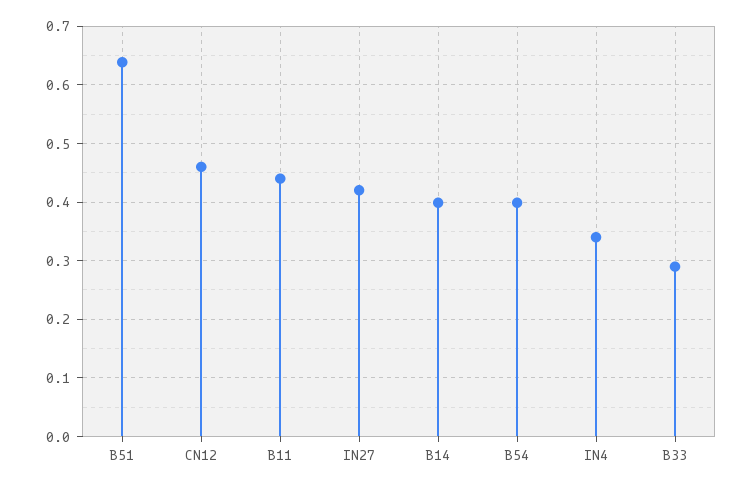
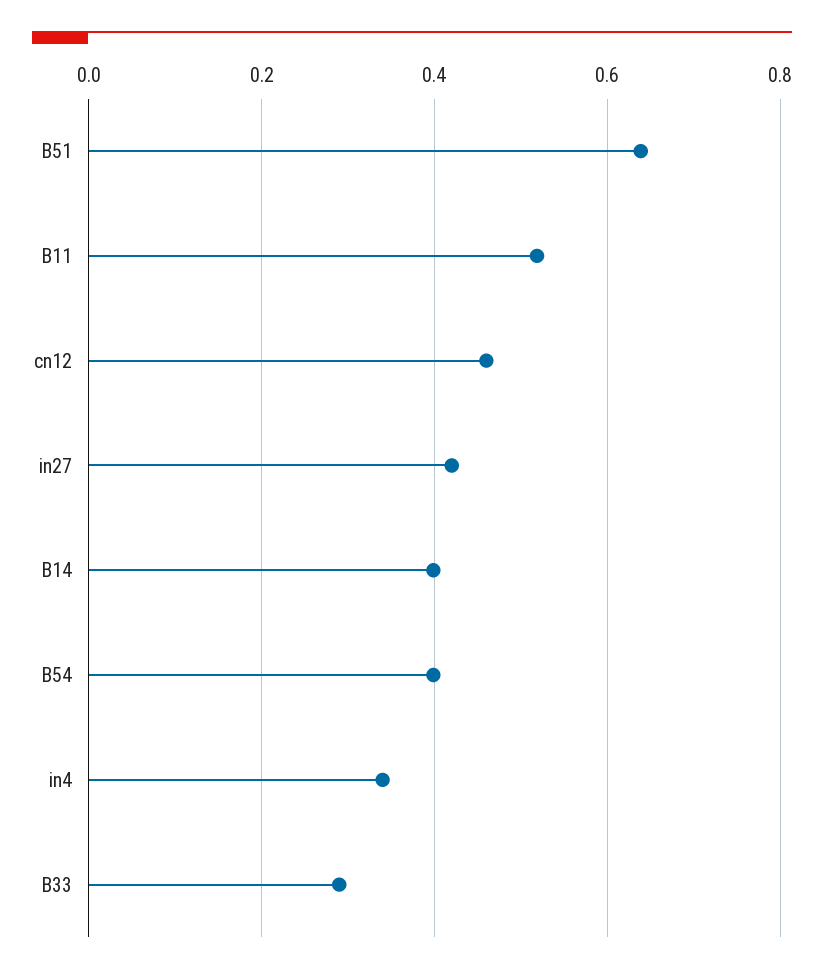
B11: 0.44 -> 0.52

